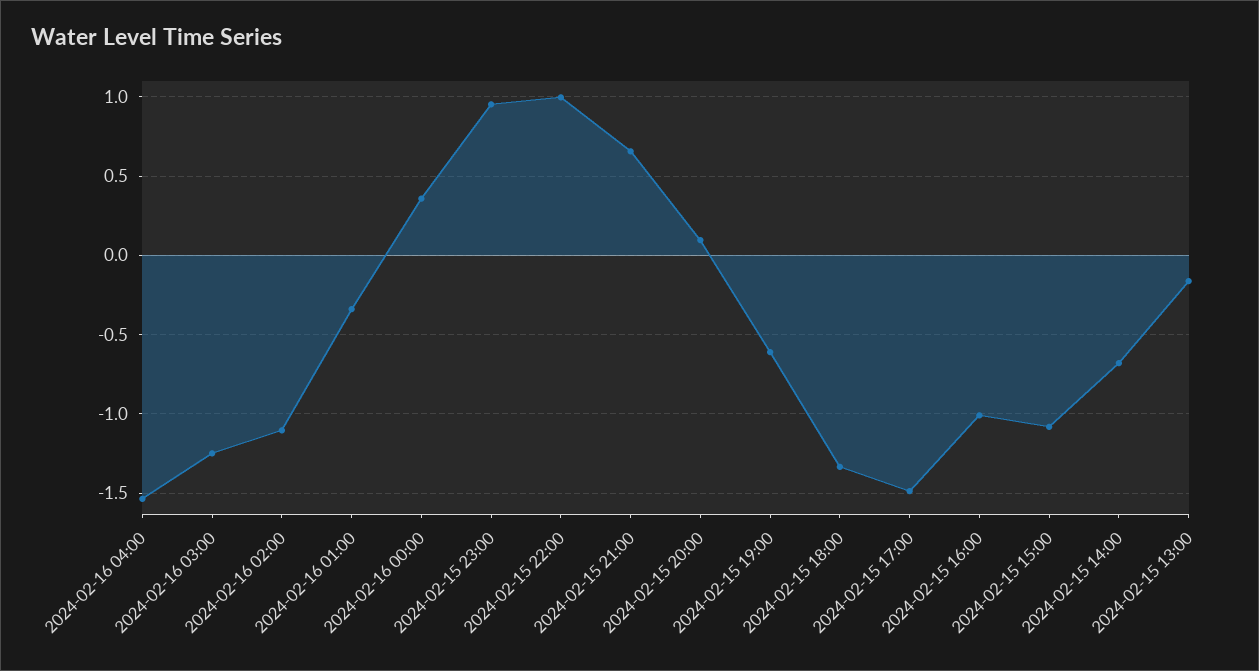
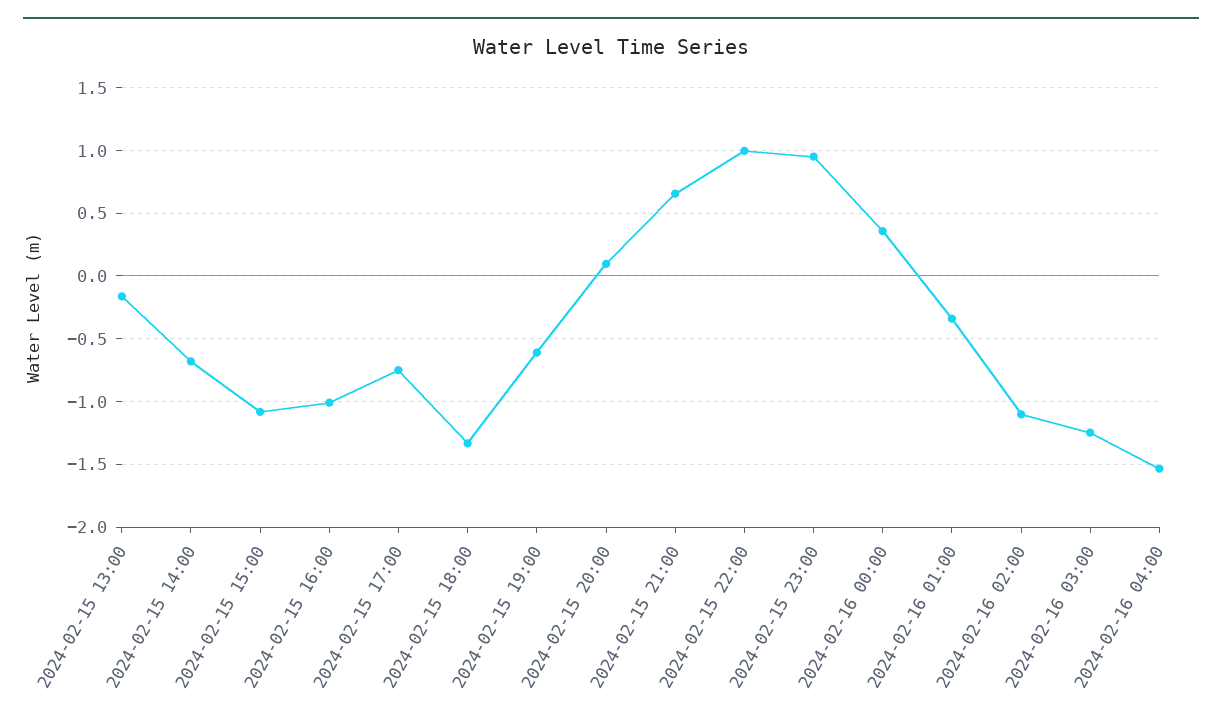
2024-02-15 17:00: -1.5 -> -0.75

